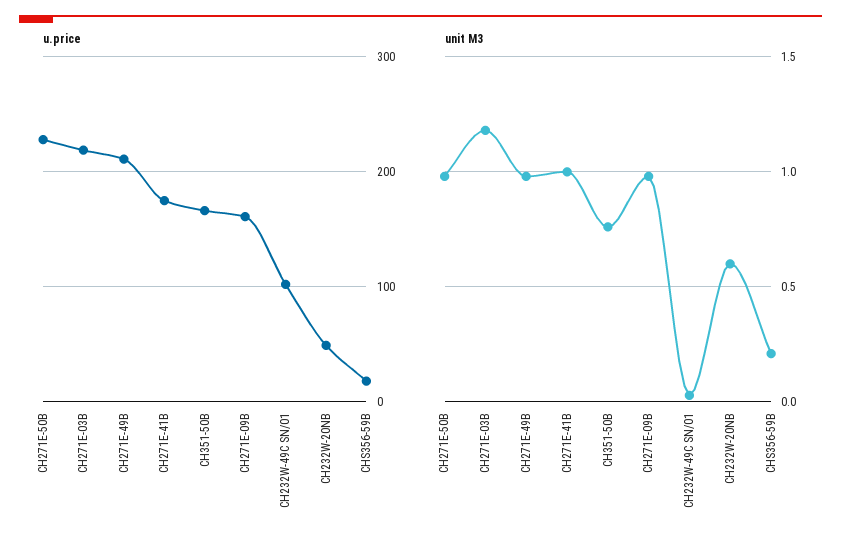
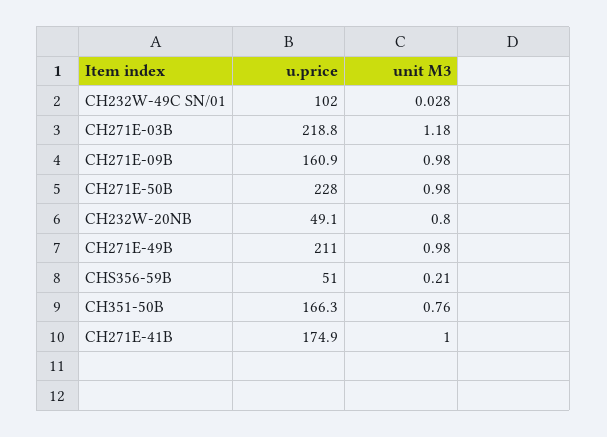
u.price, CHS356-59B: 20 -> 51
unit M3, CH232W-20NB: 0.6 -> 0.8

